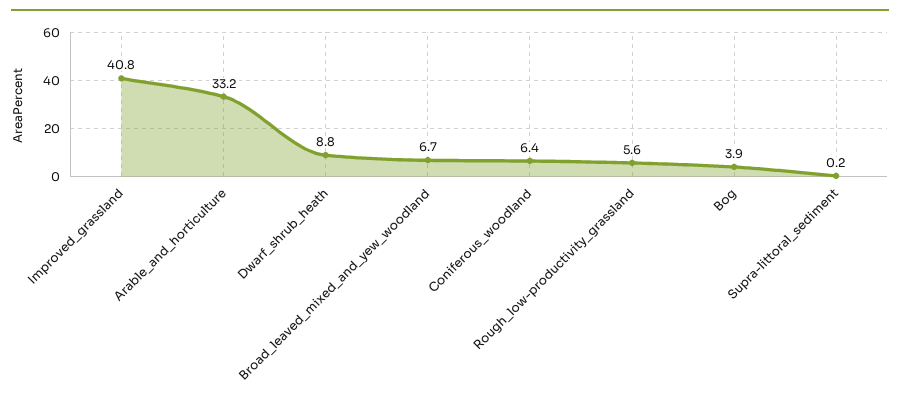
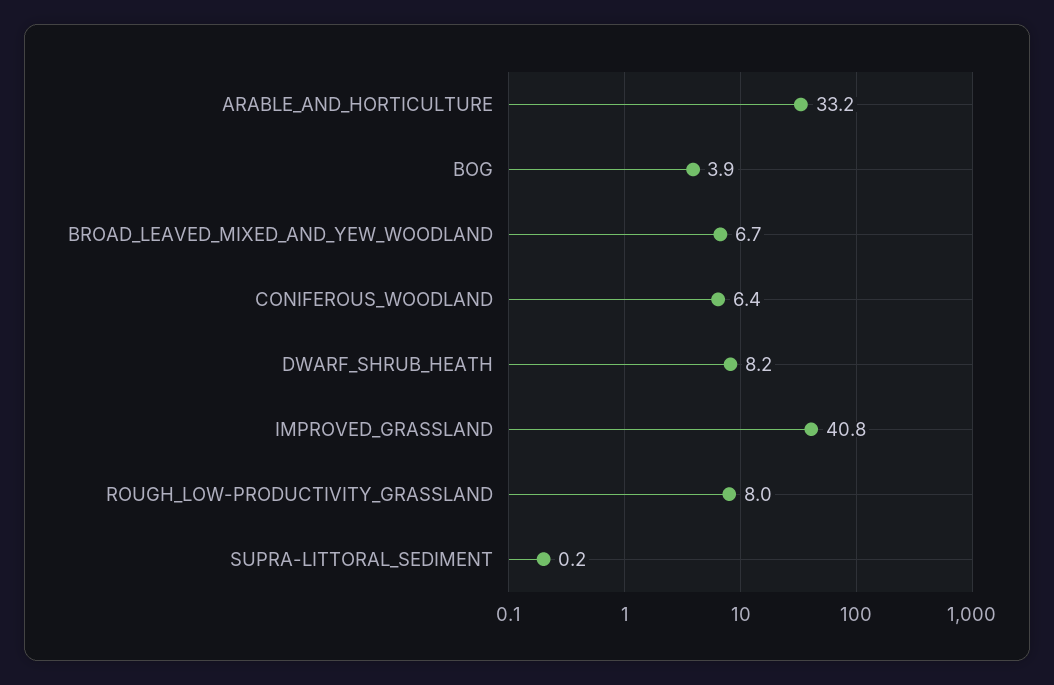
Dwarf_shrub_heath: 8.8 -> 8.2
Rough_low-productivity_grassland: 5.6 -> 8

